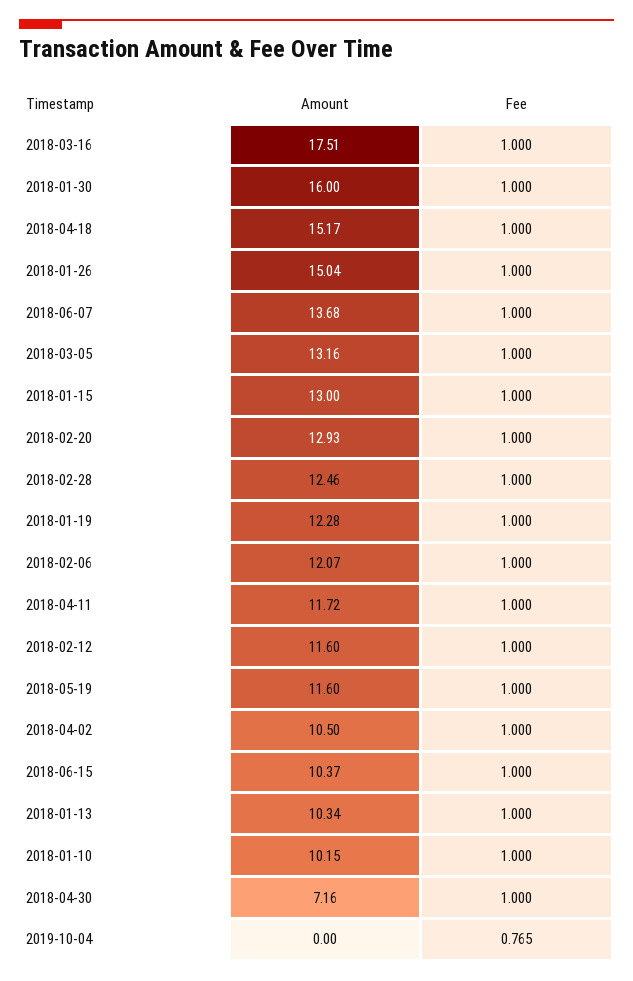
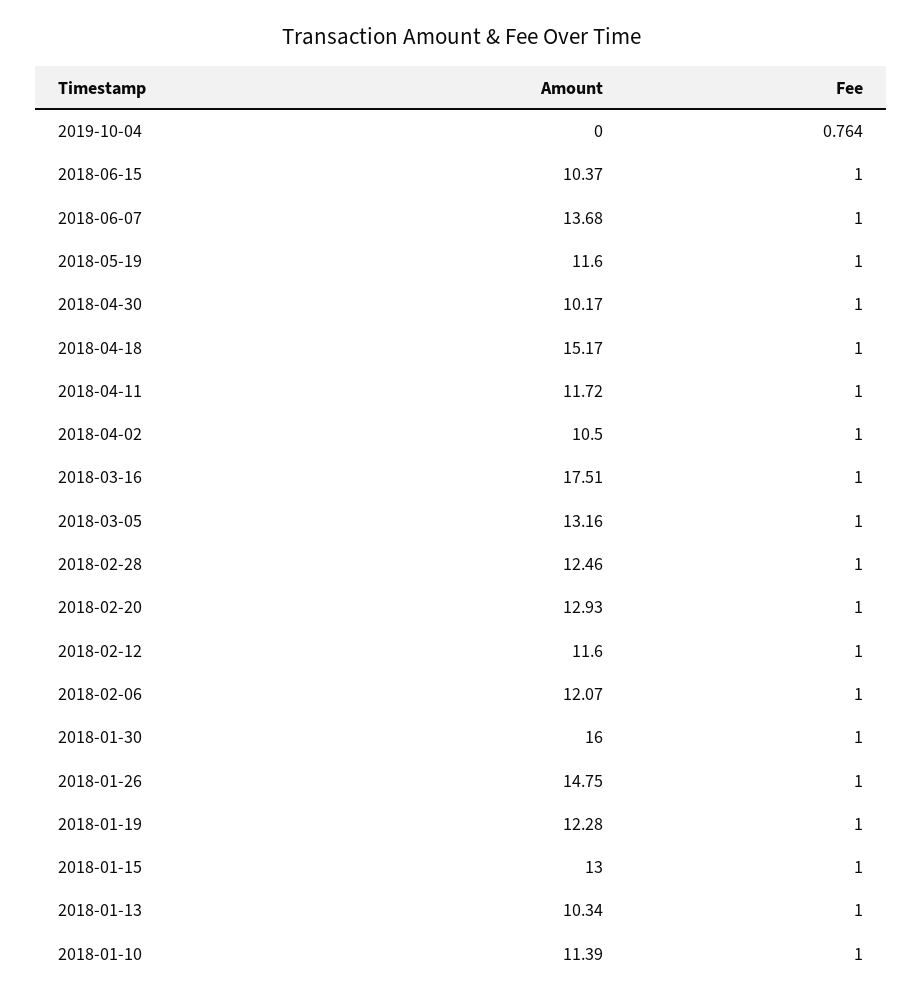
Amount, 2018-01-26: 15.04 -> 14.75
Amount, 2018-01-10: 10.15 -> 11.39
Amount, 2018-04-30: 7.16 -> 10.17
Fee, 2019-10-04: 0.765 -> 0.764

